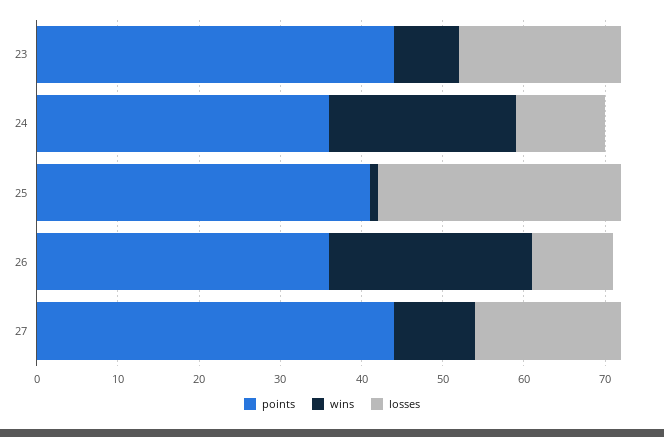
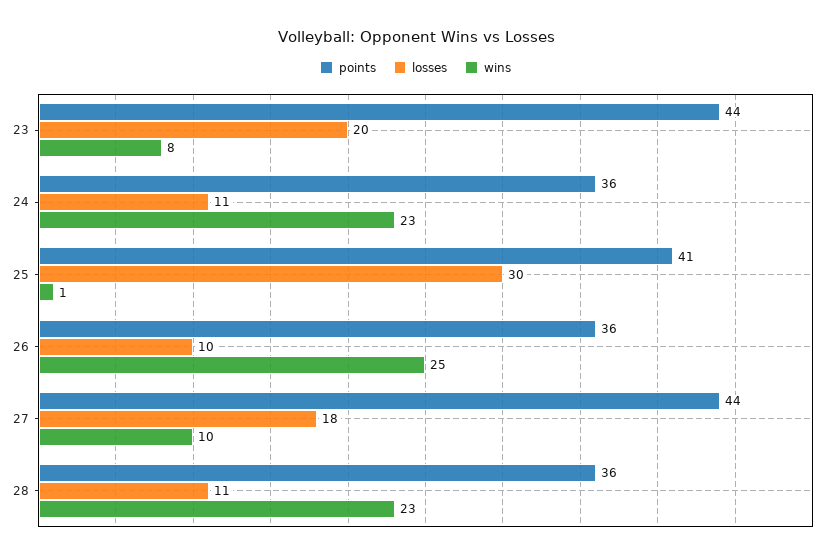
points, 28: none -> 36
losses, 28: none -> 11
wins, 28: none -> 23

